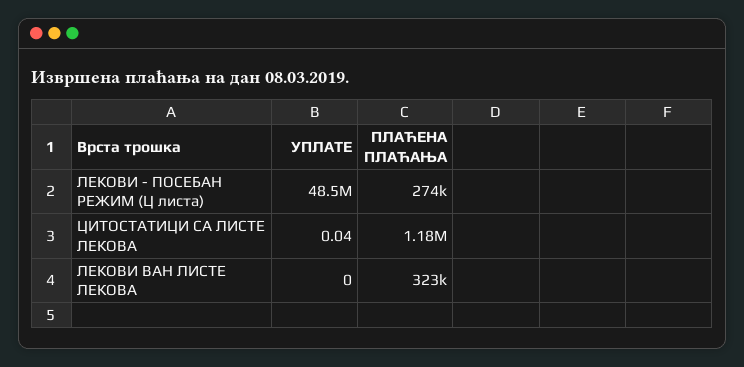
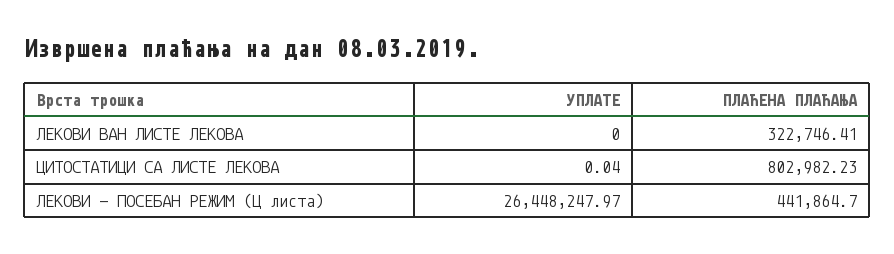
УПЛАТЕ, ЛЕКОВИ - ПОСЕБАН РЕЖИМ (Ц листа): 48500000 -> 26448247.97
ПЛАЋЕНА ПЛАЋАЊА, ЛЕКОВИ - ПОСЕБАН РЕЖИМ (Ц листа): 274000 -> 441864.7
ПЛАЋЕНА ПЛАЋАЊА, ЦИТОСТАТИЦИ СА ЛИСТЕ ЛЕКОВА: 1180000 -> 802982.23

